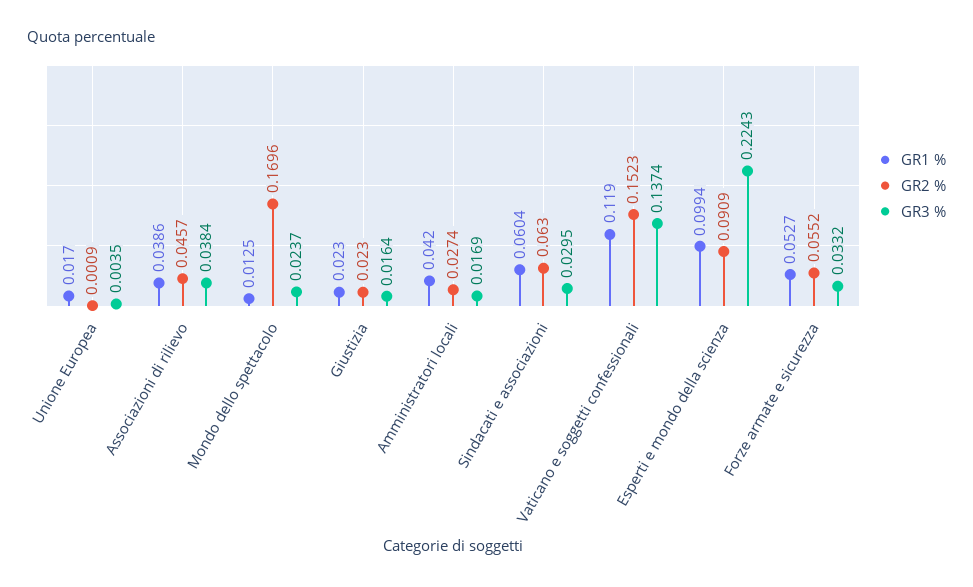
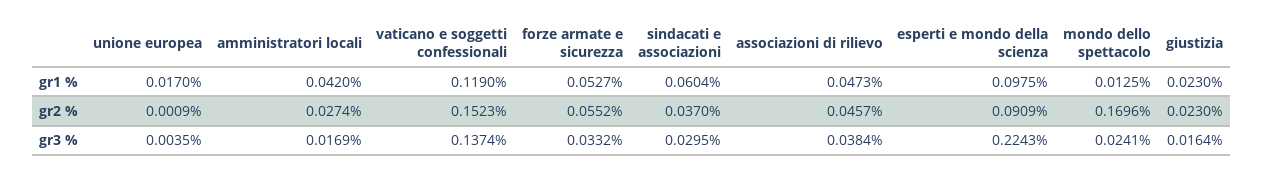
GR1 %, Associazioni di rilievo: 0.0386 -> 0.0473
GR3 %, Mondo dello spettacolo: 0.0237 -> 0.0241
GR2 %, Sindacati e associazioni: 0.063 -> 0.037
GR1 %, Esperti e mondo della scienza: 0.0994 -> 0.0975

